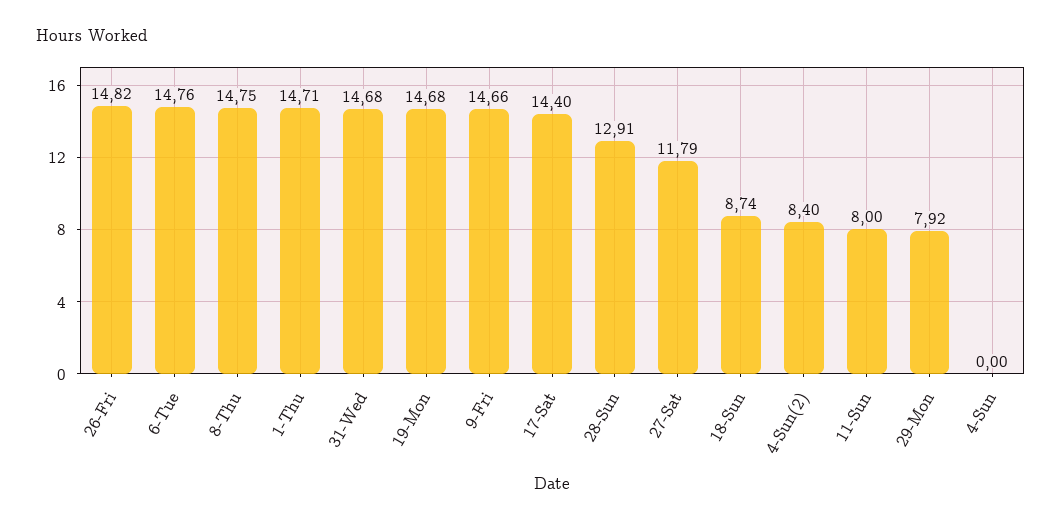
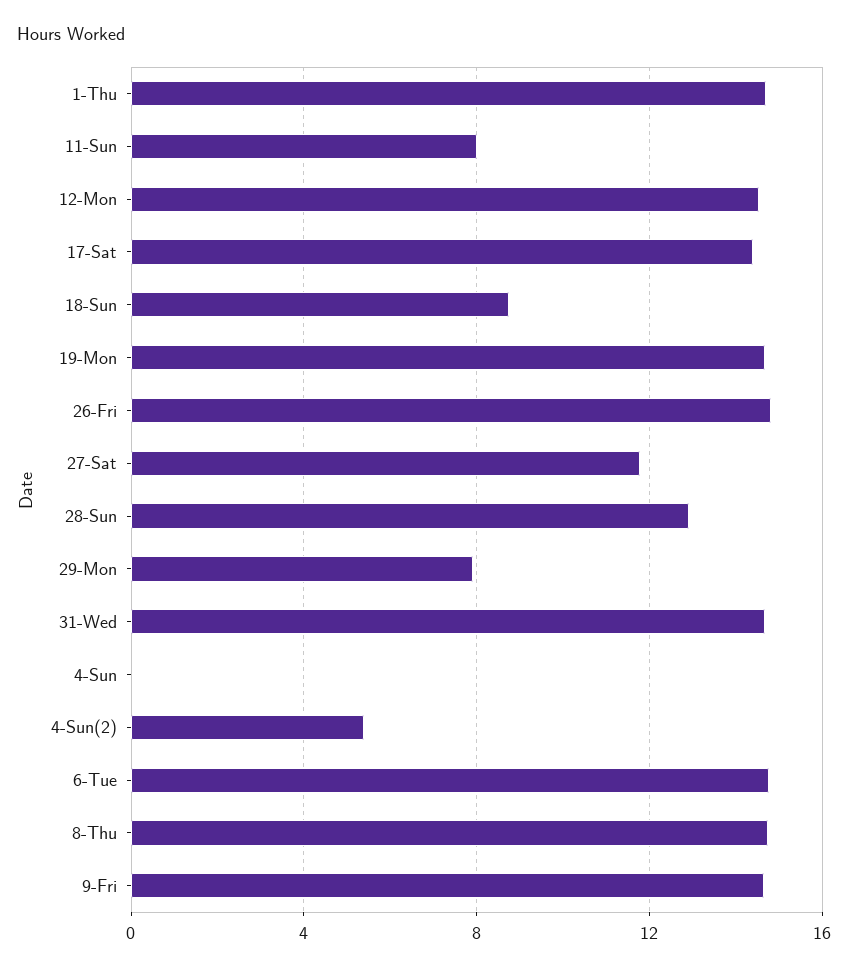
4-Sun(2): 8.4 -> 5.5
12-Mon: none -> 14.5

